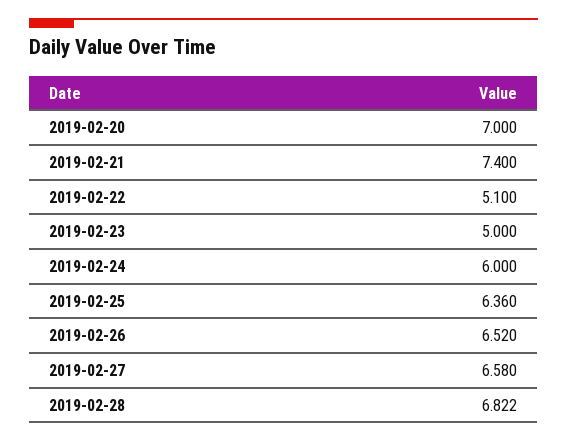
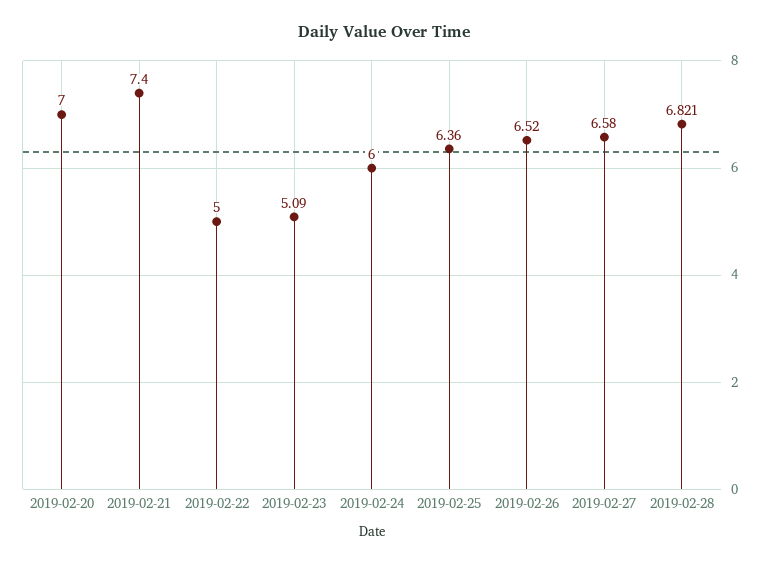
2019-02-22: 5.1 -> 5
2019-02-23: 5 -> 5.09
2019-02-28: 6.822 -> 6.821

